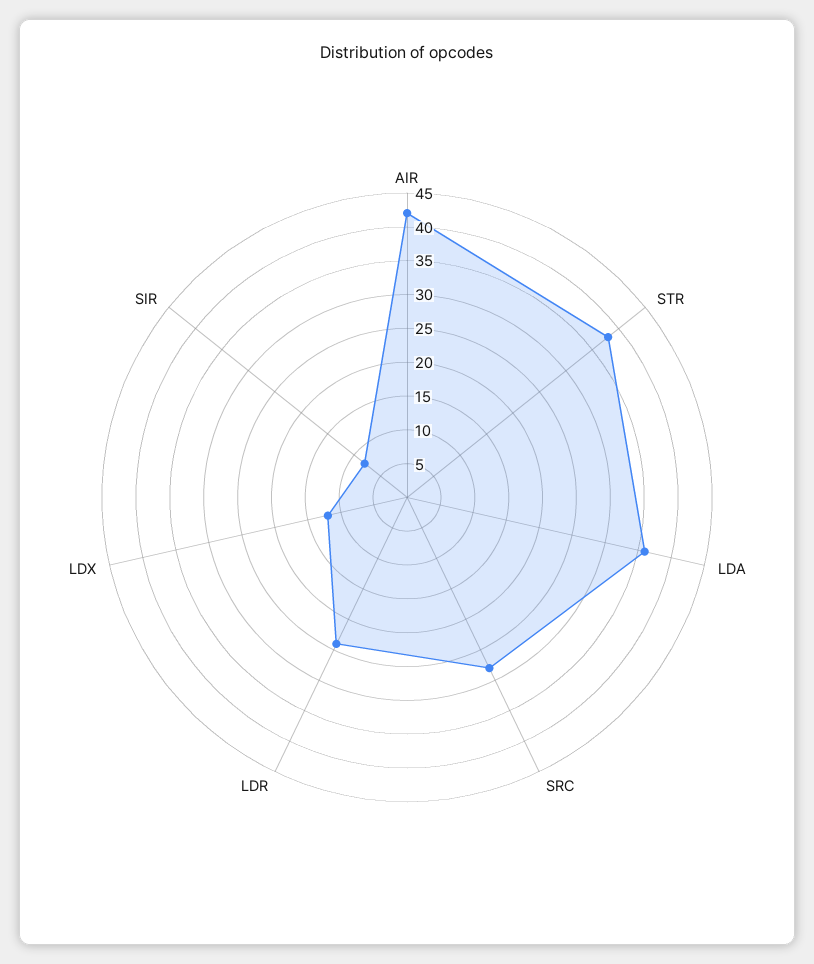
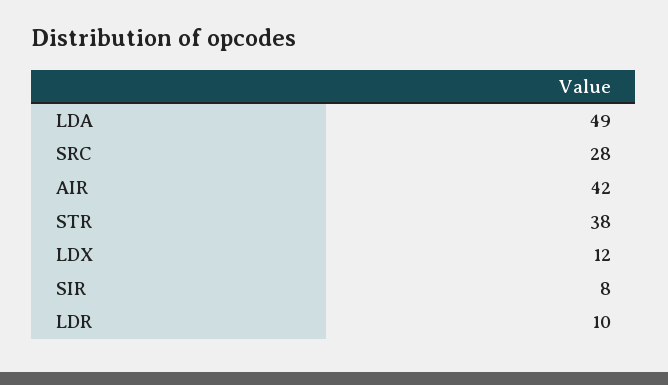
LDA: 35 -> 49
LDR: 25 -> 10

